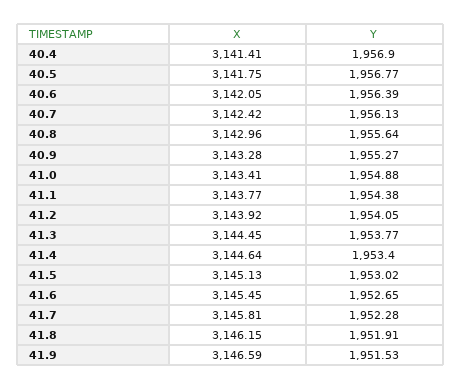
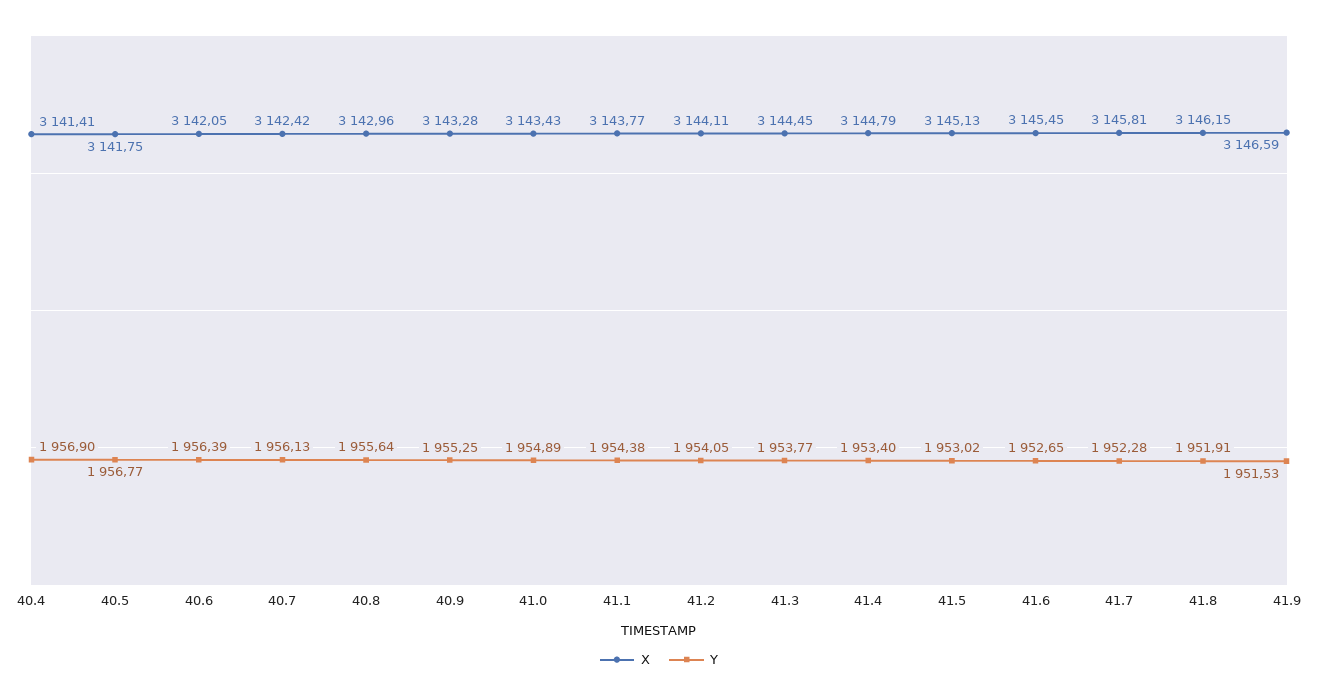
Y, 40.9: 1955.27 -> 1955.25
X, 41.0: 3143.41 -> 3143.43
Y, 41.0: 1954.88 -> 1954.89
X, 41.2: 3143.92 -> 3144.11
X, 41.4: 3144.64 -> 3144.79

